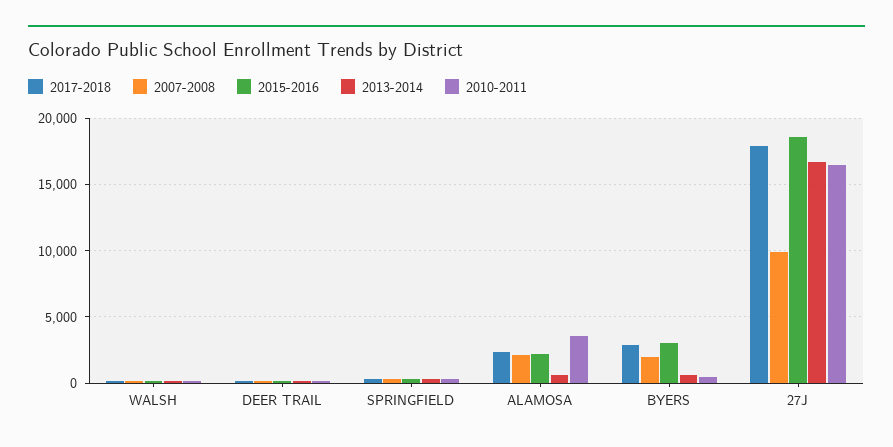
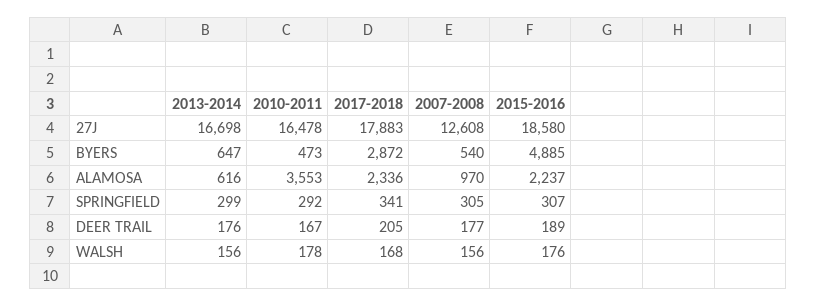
2007-2008, ALAMOSA: 2000 -> 970
2007-2008, BYERS: 2000 -> 540
2015-2016, BYERS: 3000 -> 4885
2007-2008, 27J: 10000 -> 12608

